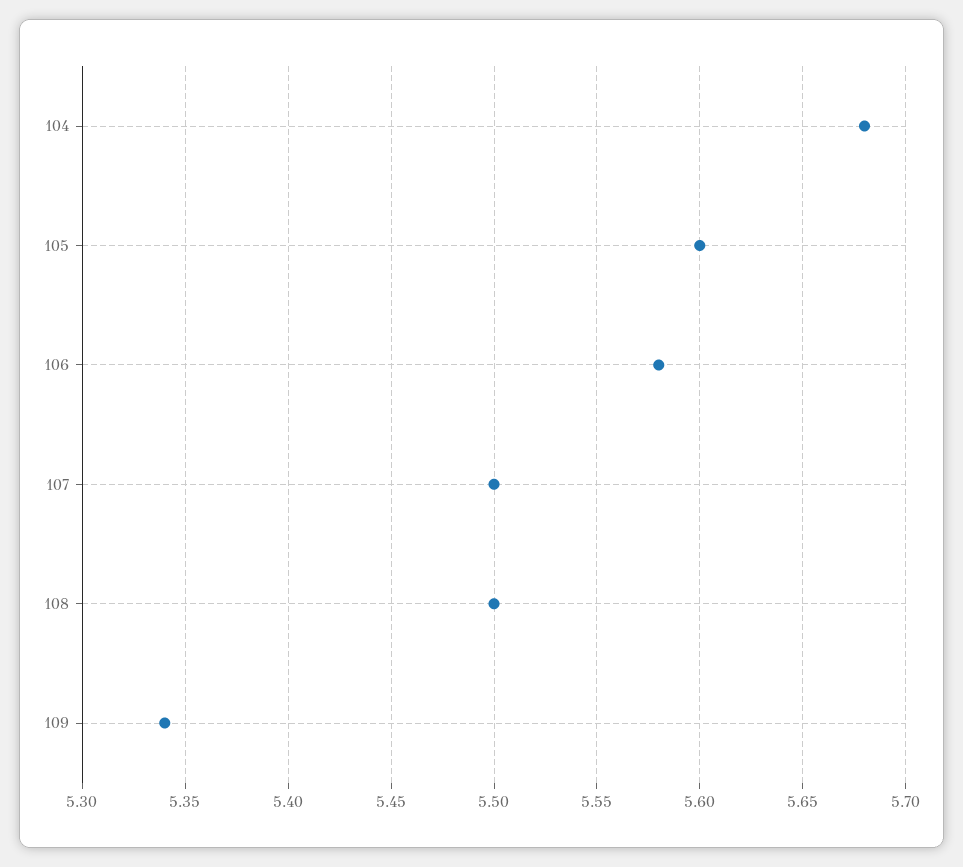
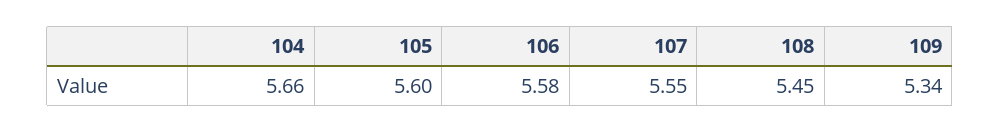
104: 5.68 -> 5.66
107: 5.5 -> 5.55
108: 5.5 -> 5.45

